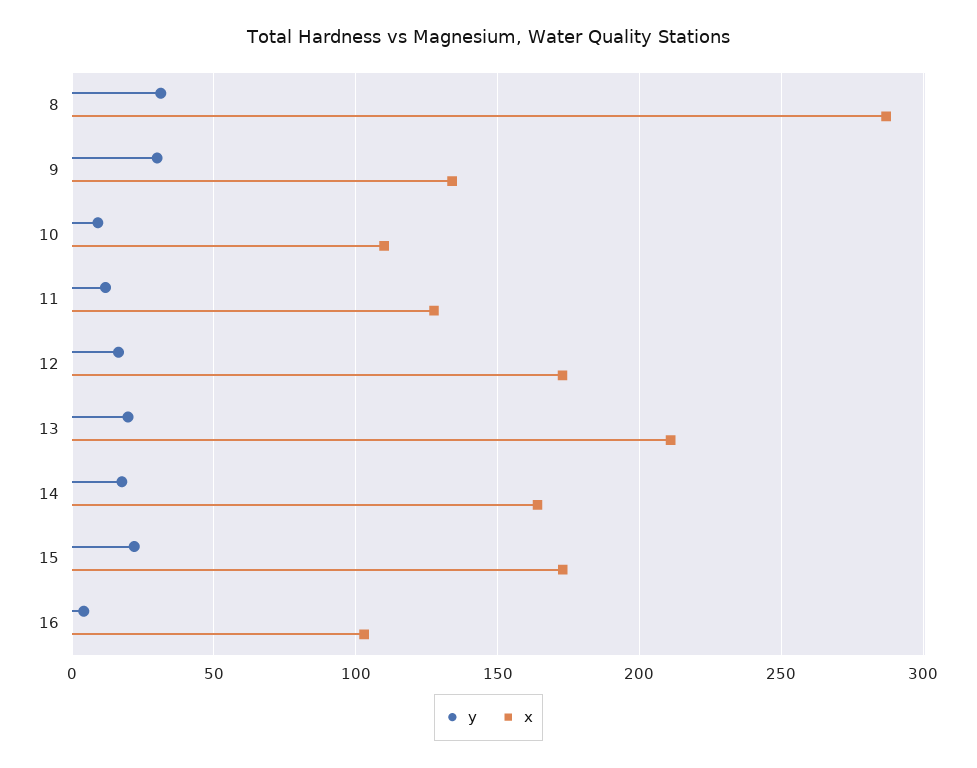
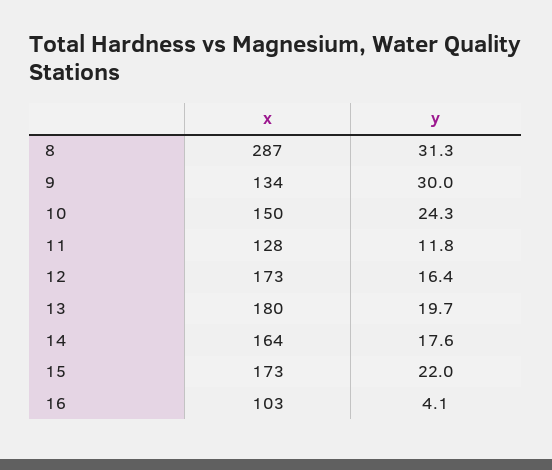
y, 10: 10 -> 24.3
x, 10: 110 -> 150
x, 13: 210 -> 180

